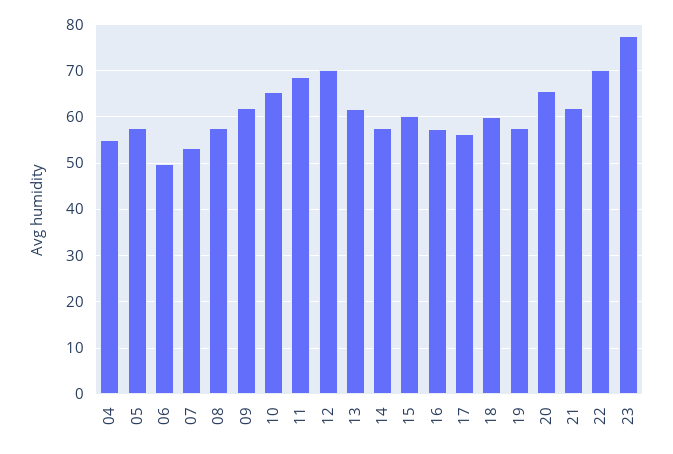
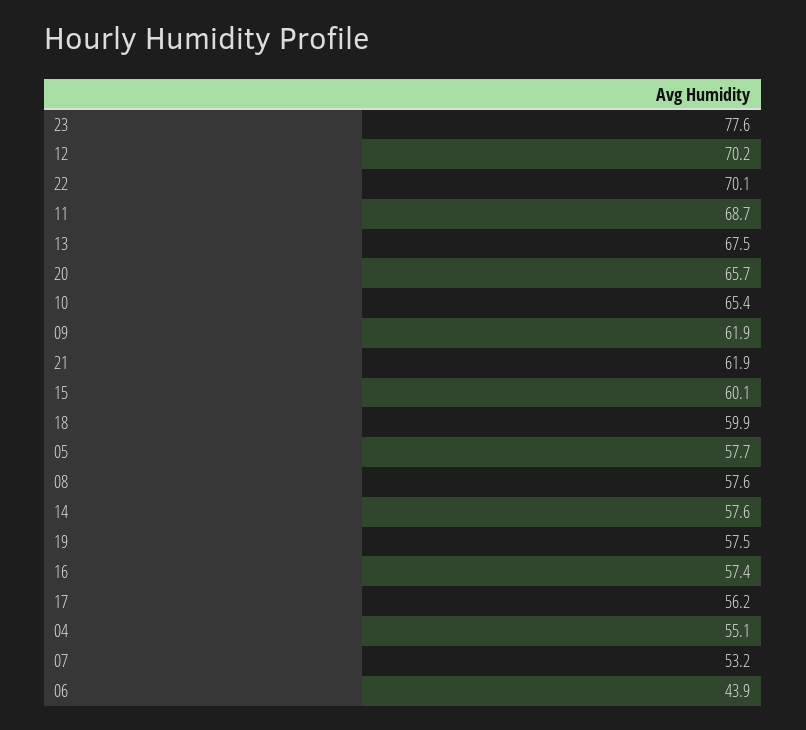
06: 50 -> 43.9
13: 62 -> 67.5

